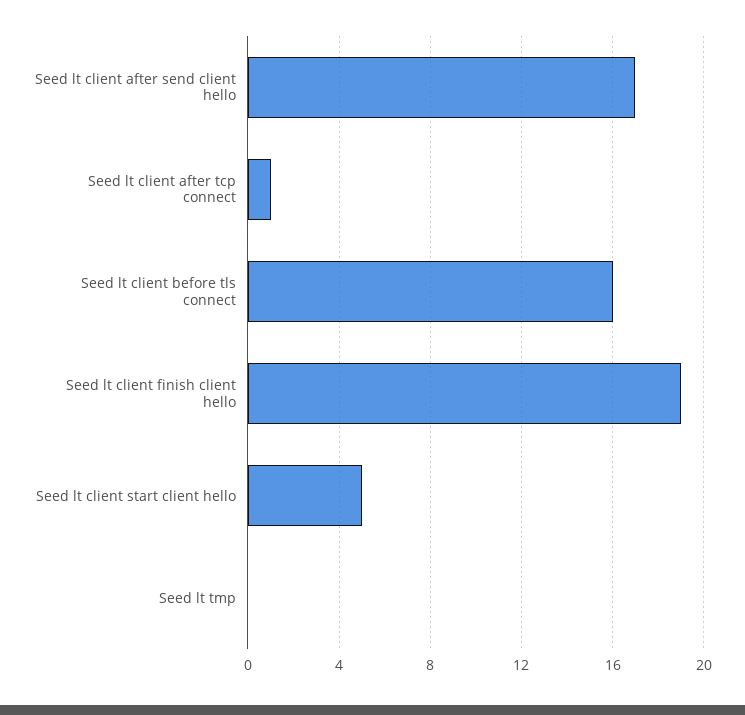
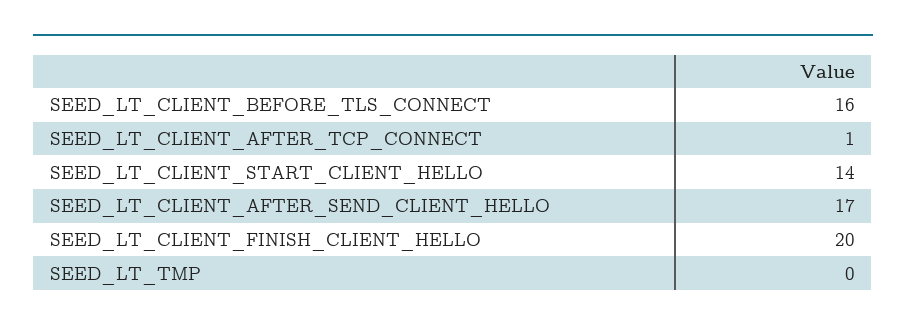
Seed lt client finish client hello: 19 -> 20
Seed lt client start client hello: 5 -> 14

